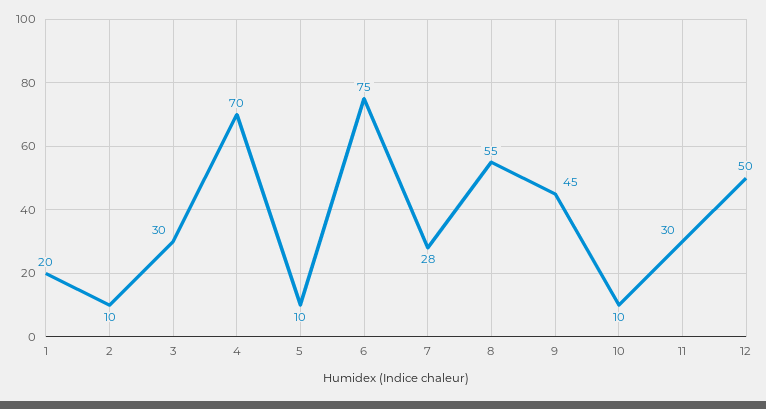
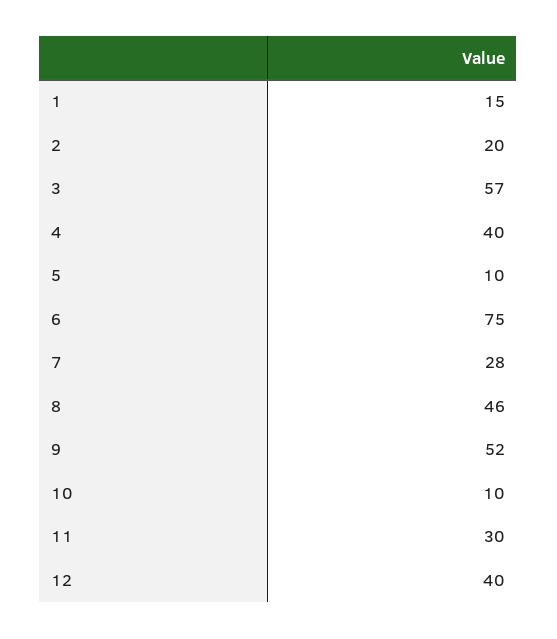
1: 20 -> 15
2: 10 -> 20
3: 30 -> 57
4: 70 -> 40
8: 55 -> 46
9: 45 -> 52
12: 50 -> 40

